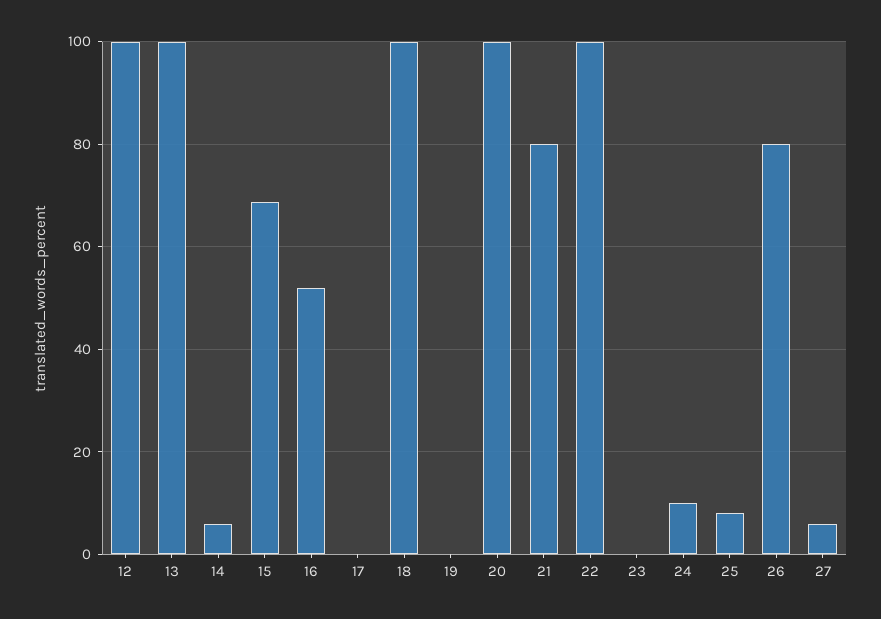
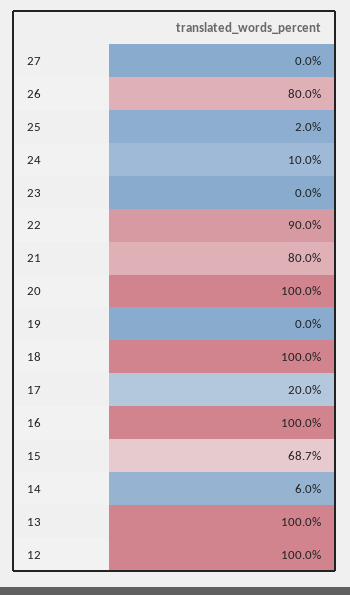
16: 52 -> 100
17: 0 -> 20
22: 100 -> 90
25: 8 -> 2
27: 6 -> 0

